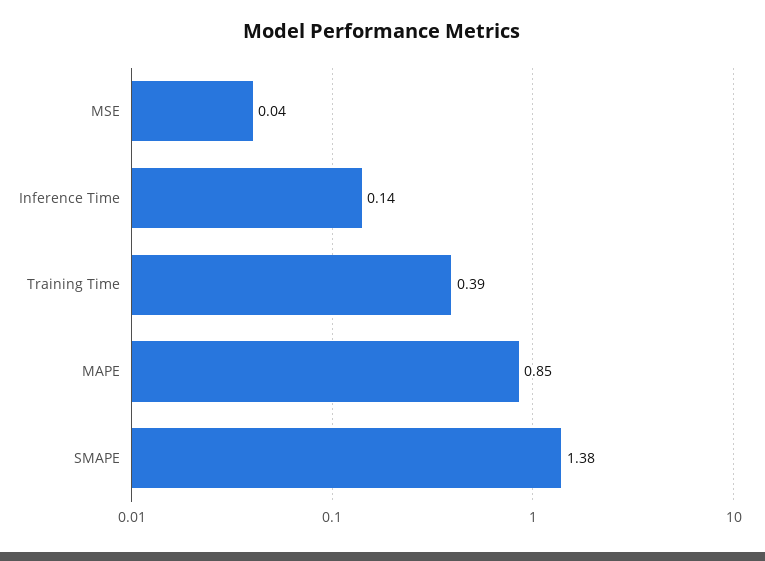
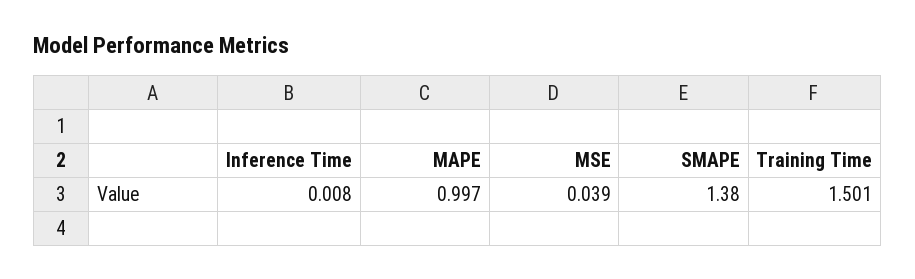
Inference Time: 0.14 -> 0.008
Training Time: 0.39 -> 1.501
MAPE: 0.85 -> 0.997

